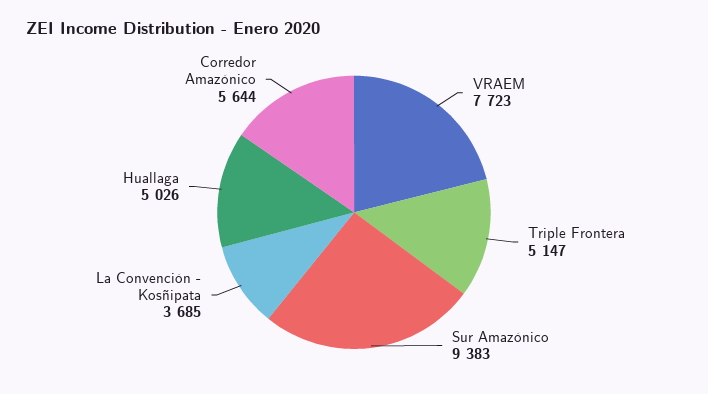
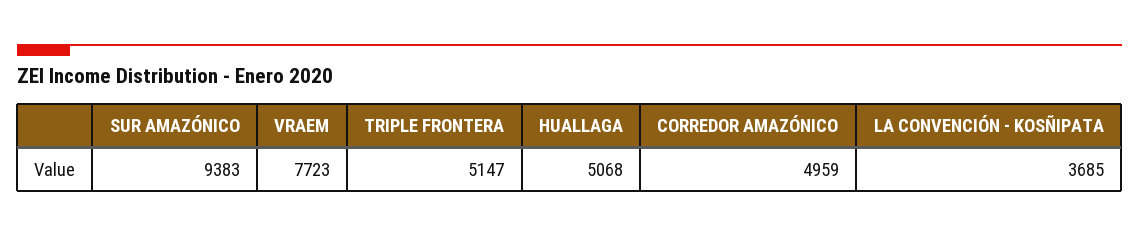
Huallaga: 5026 -> 5068
Corredor Amazónico: 5644 -> 4959

